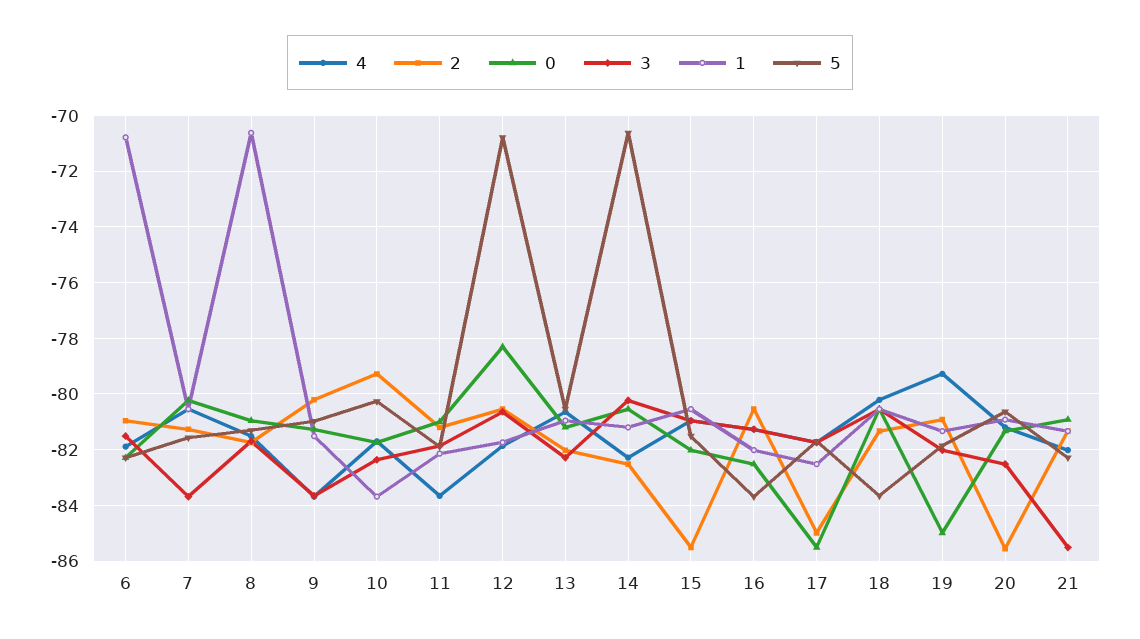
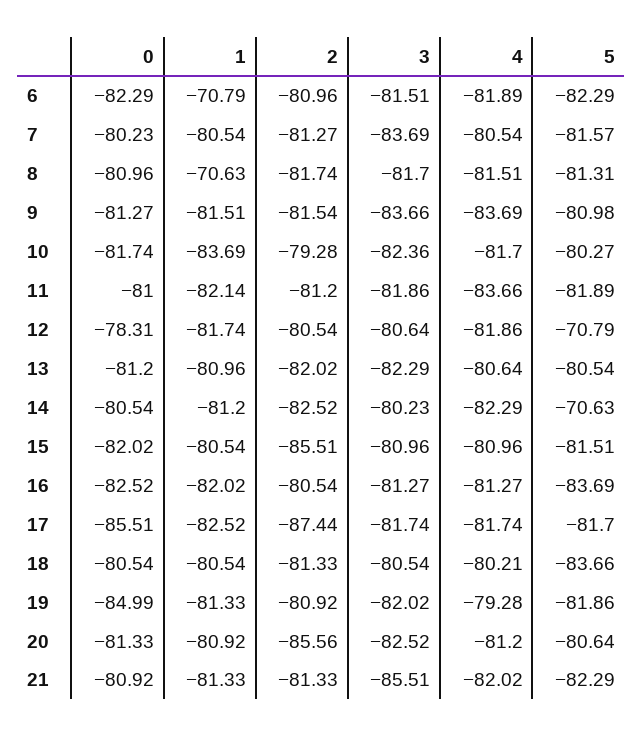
2, 9: -80.25 -> -81.54
2, 17: -85 -> -87.44

